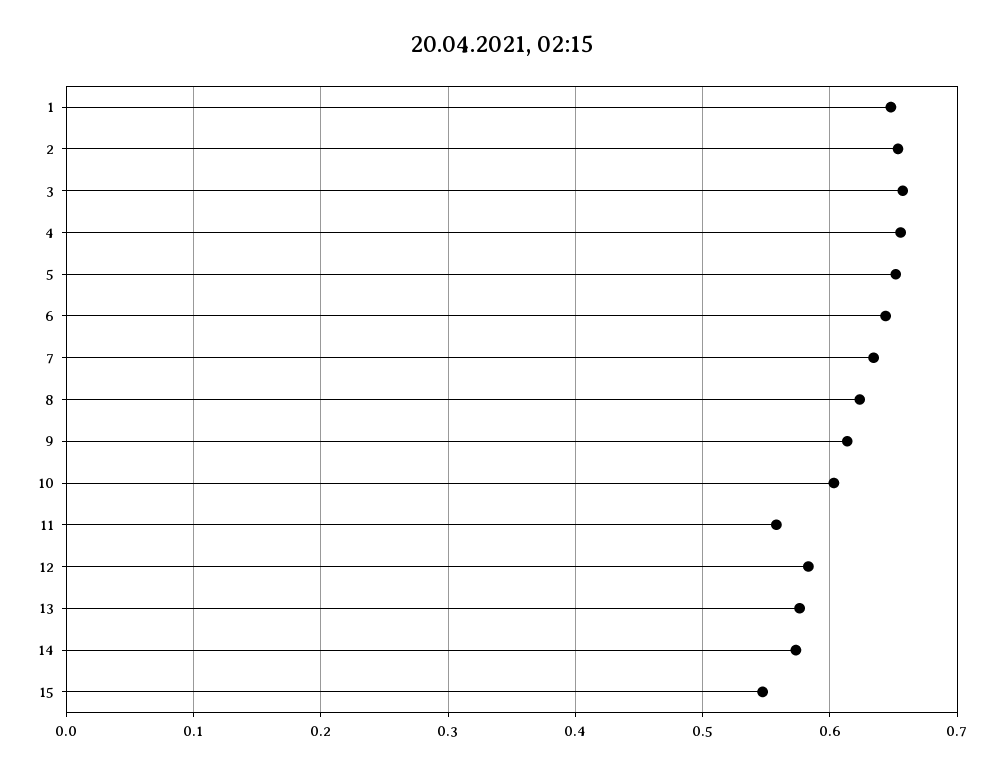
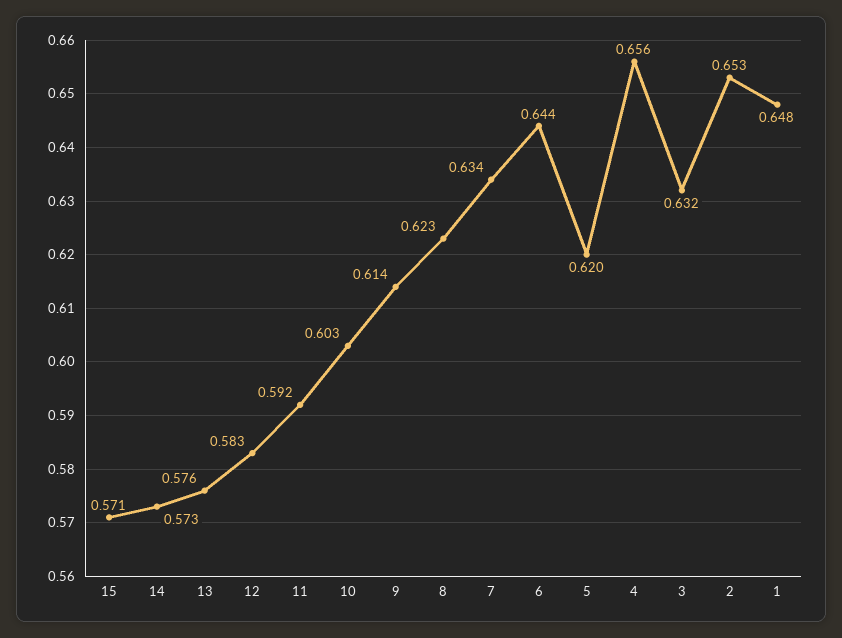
3: 0.66 -> 0.632
5: 0.65 -> 0.62
11: 0.56 -> 0.592
15: 0.55 -> 0.571

